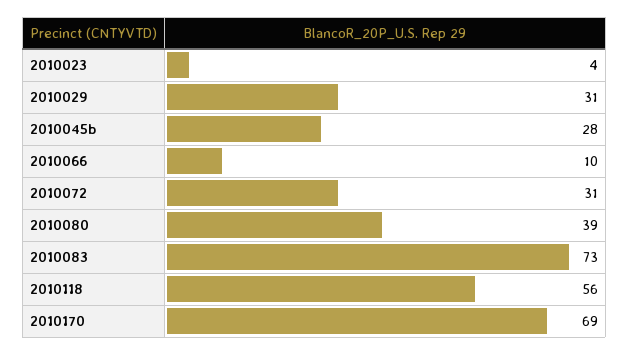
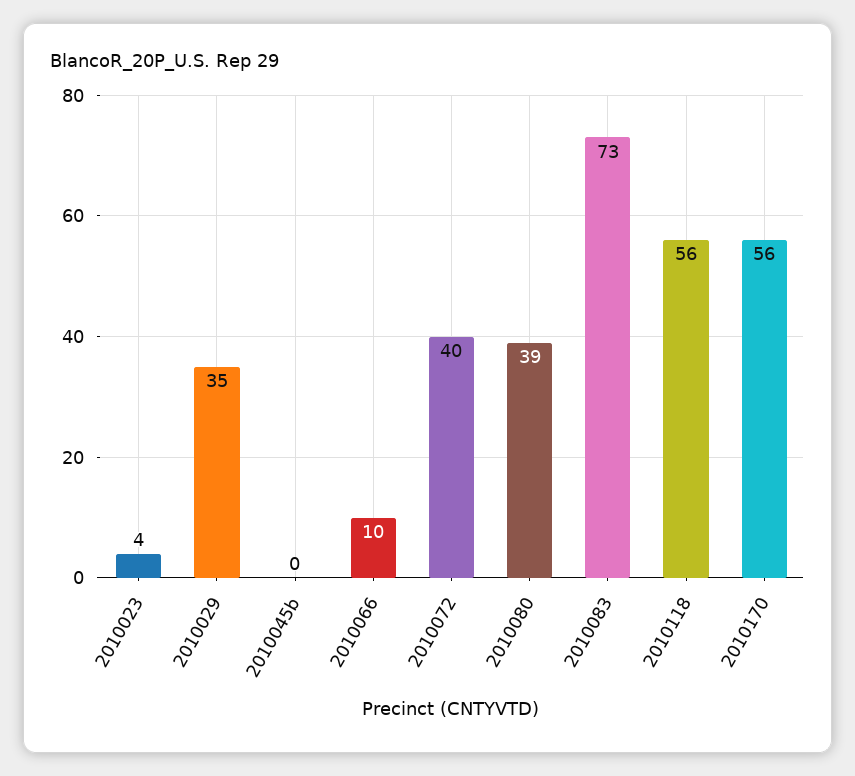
2010029: 31 -> 35
2010045b: 28 -> 0
2010072: 31 -> 40
2010170: 69 -> 56

